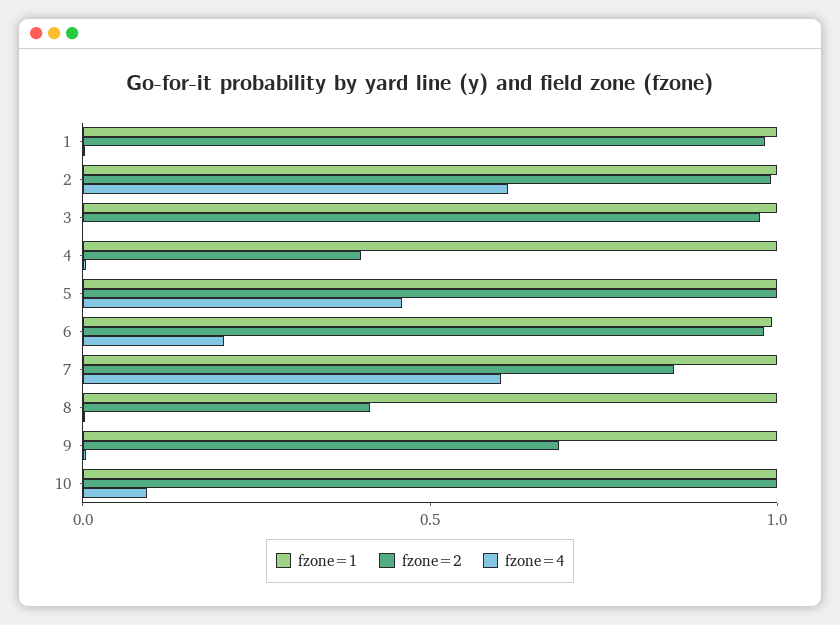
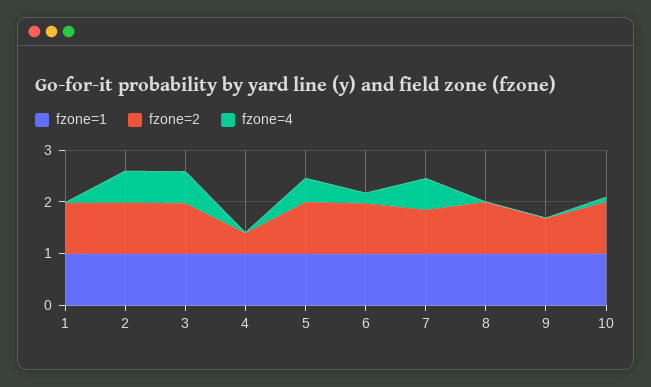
fzone=4, 3: 0 -> 0.6
fzone=2, 8: 0.4 -> 1

